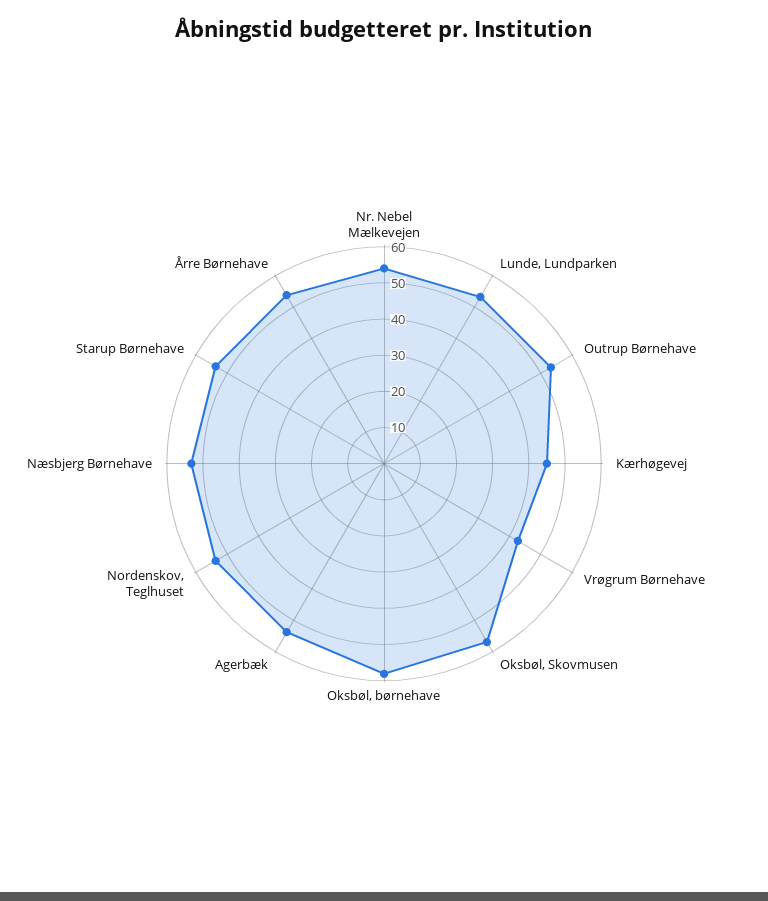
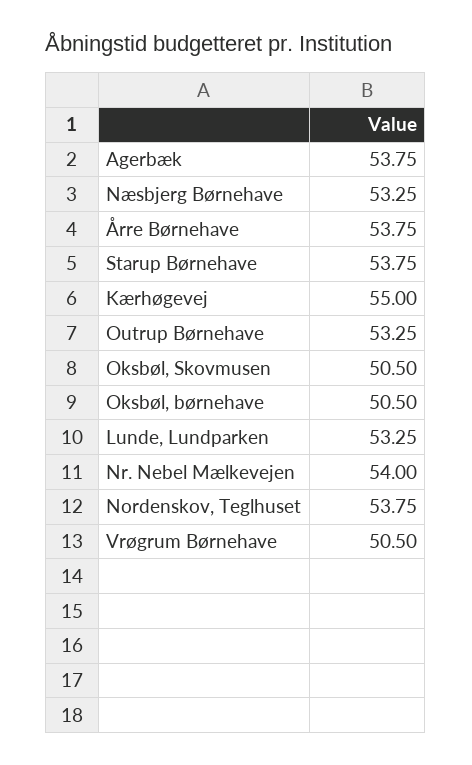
Kærhøgevej: 45 -> 55
Vrøgrum Børnehave: 42.5 -> 50.5
Oksbøl, Skovmusen: 57.5 -> 50.5
Oksbøl, børnehave: 57.5 -> 50.5

